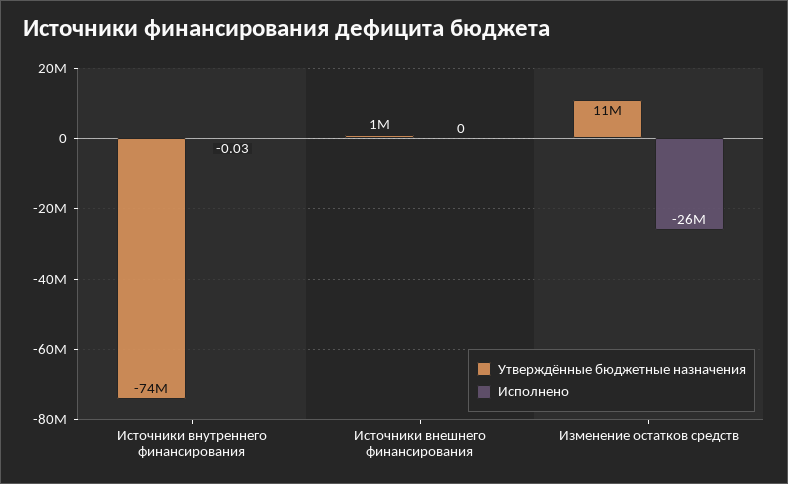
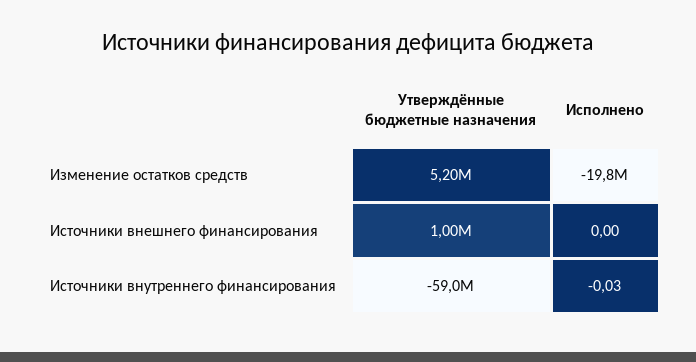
Утверждённые бюджетные назначения, Источники внутреннего финансирования: -74000000 -> -59000000
Утверждённые бюджетные назначения, Изменение остатков средств: 11000000 -> 5200000
Исполнено, Изменение остатков средств: -26000000 -> -19800000

